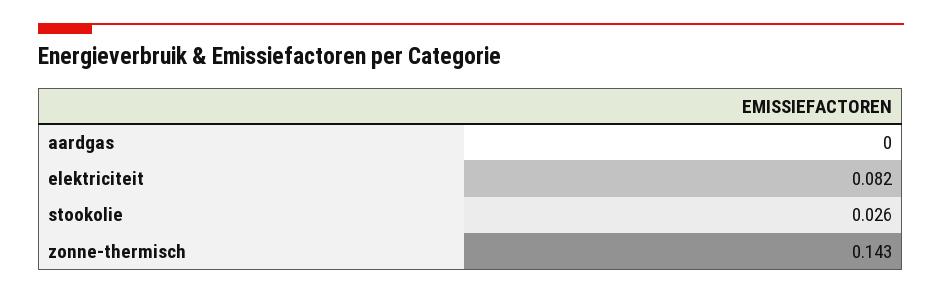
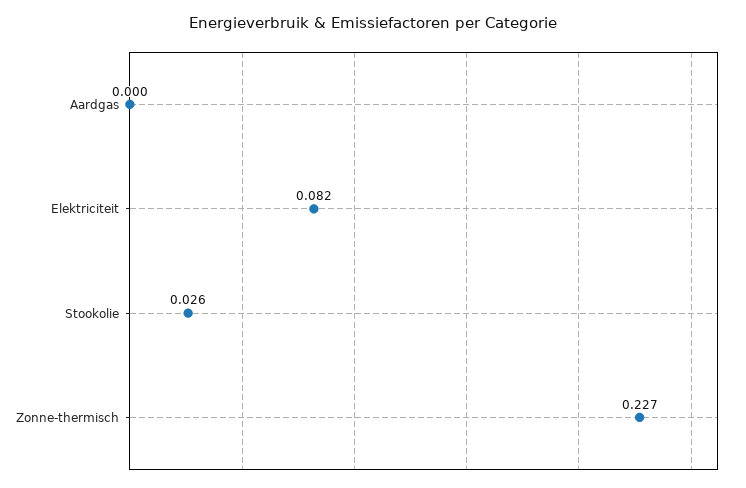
zonne-thermisch: 0.143 -> 0.227

